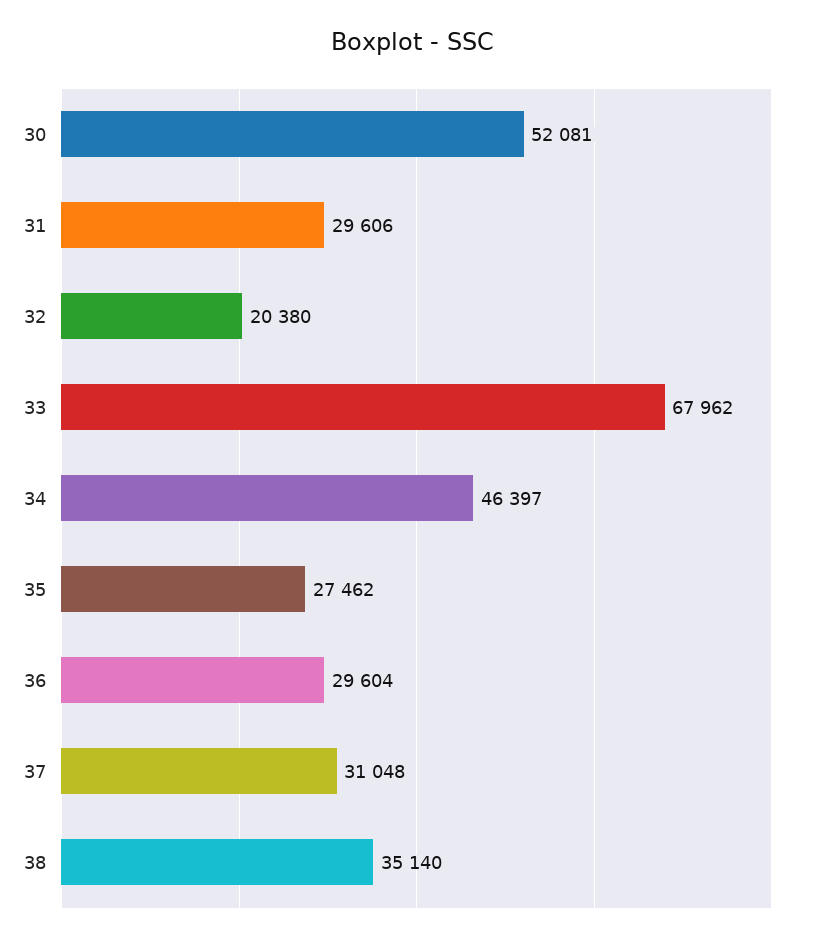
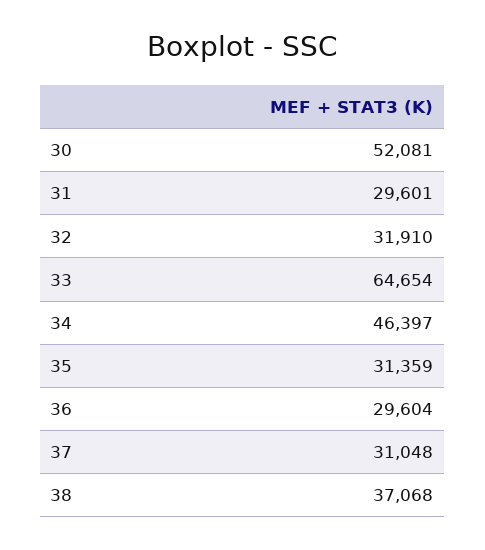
31: 29606 -> 29601
32: 20380 -> 31910
33: 67962 -> 64654
35: 27462 -> 31359
38: 35140 -> 37068

